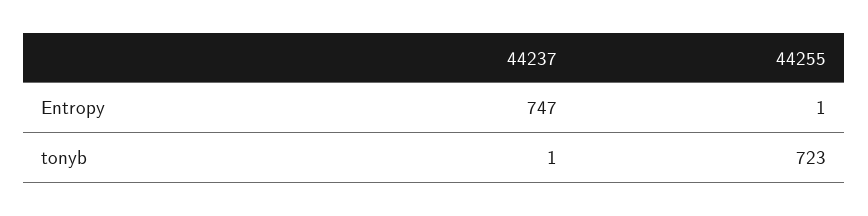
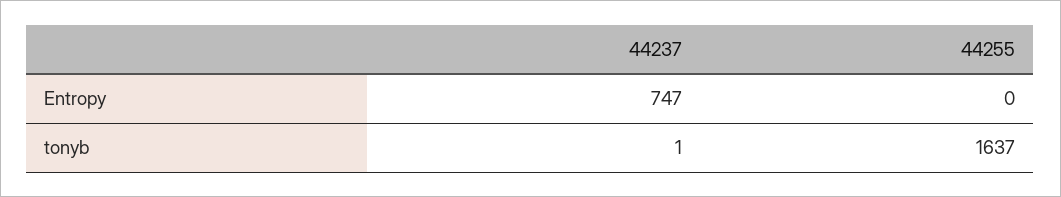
44255, Entropy: 1 -> 0
44255, tonyb: 723 -> 1637

